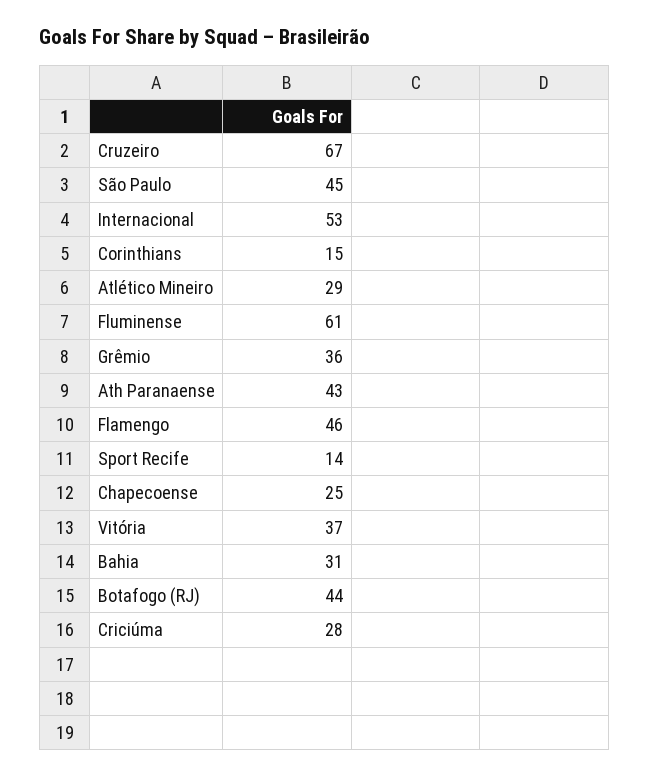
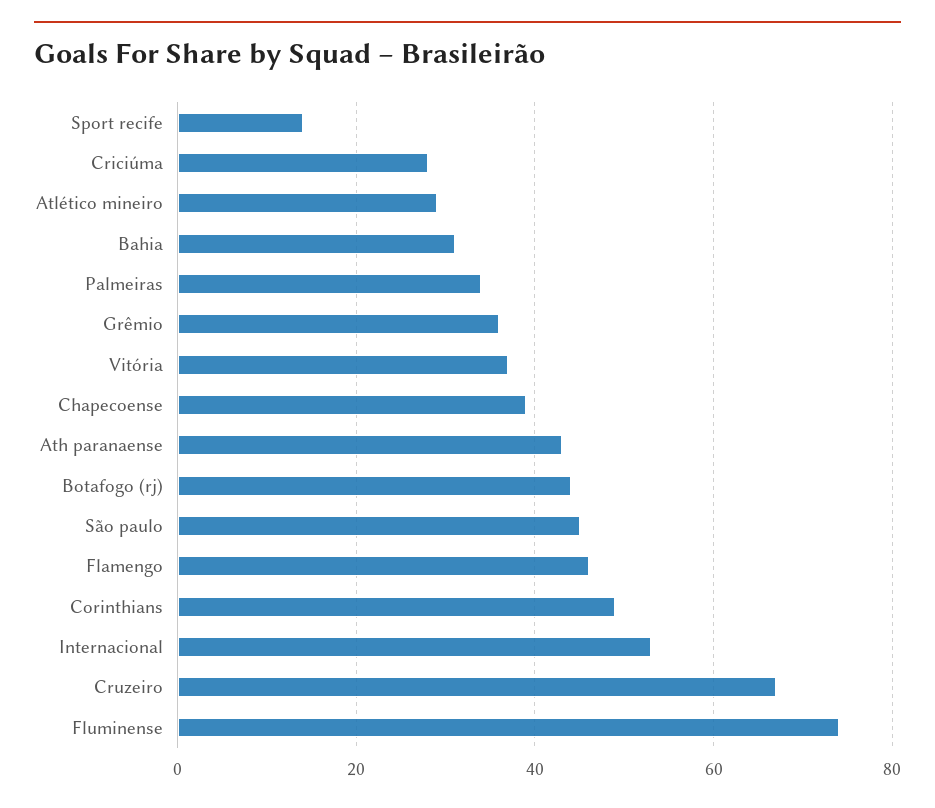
Corinthians: 15 -> 50
Fluminense: 61 -> 75
Chapecoense: 25 -> 40
Palmeiras: none -> 35

